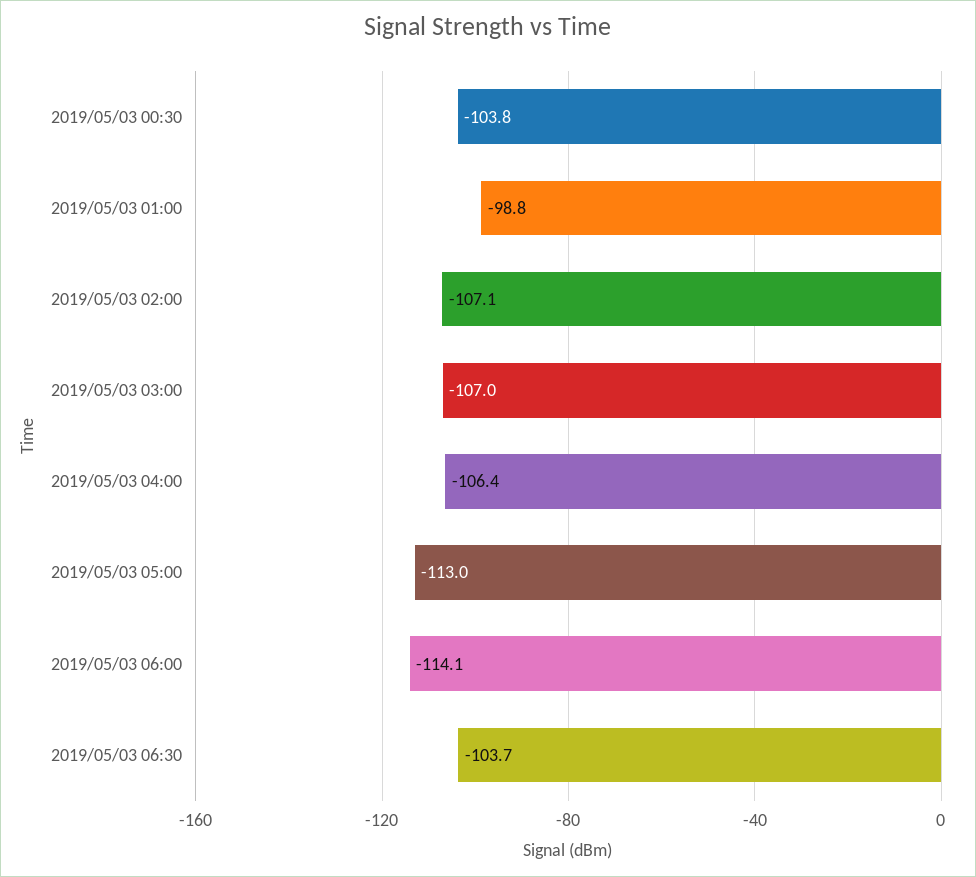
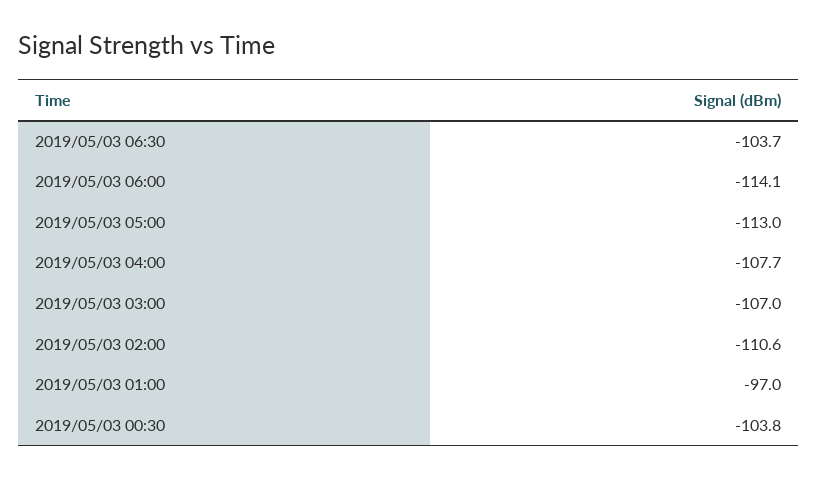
2019/05/03 01:00: -98.8 -> -97
2019/05/03 02:00: -107.1 -> -110.6
2019/05/03 04:00: -106.4 -> -107.7

